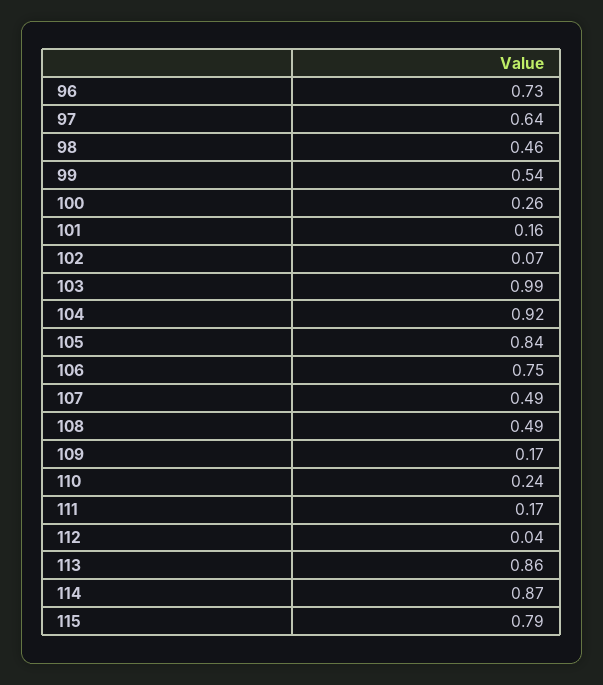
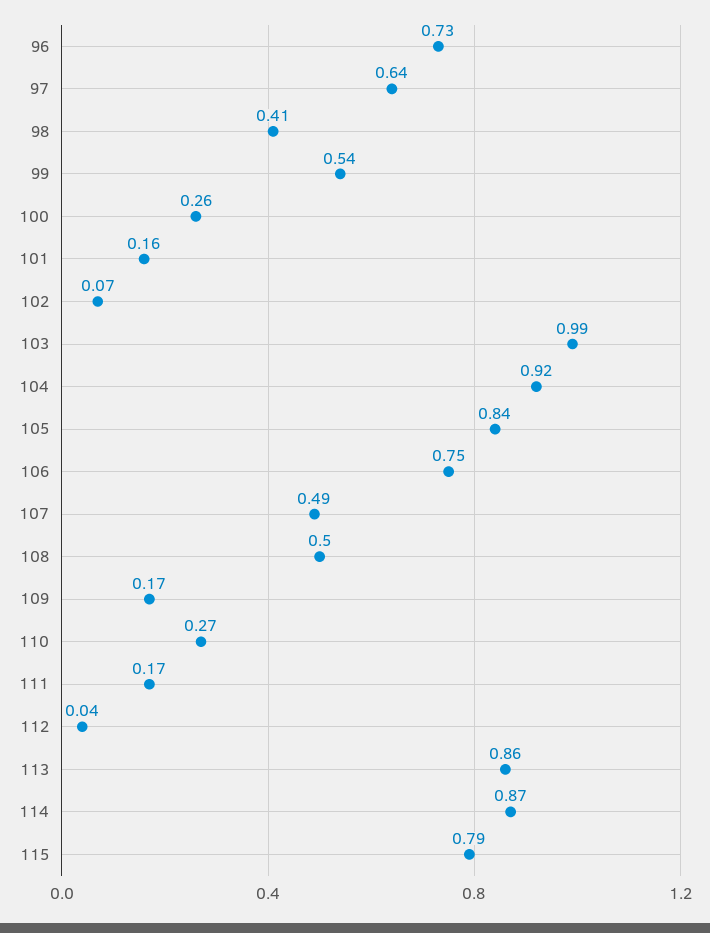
98: 0.46 -> 0.41
108: 0.49 -> 0.5
110: 0.24 -> 0.27

